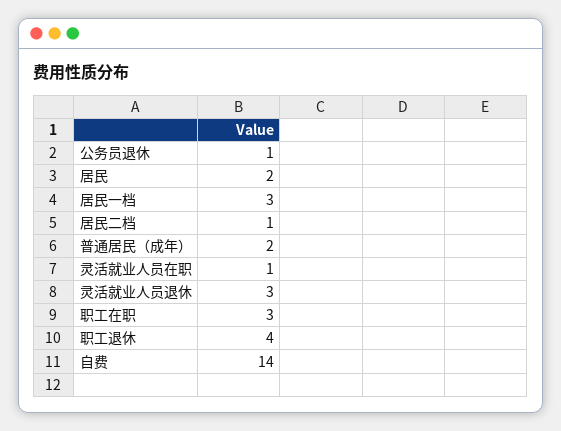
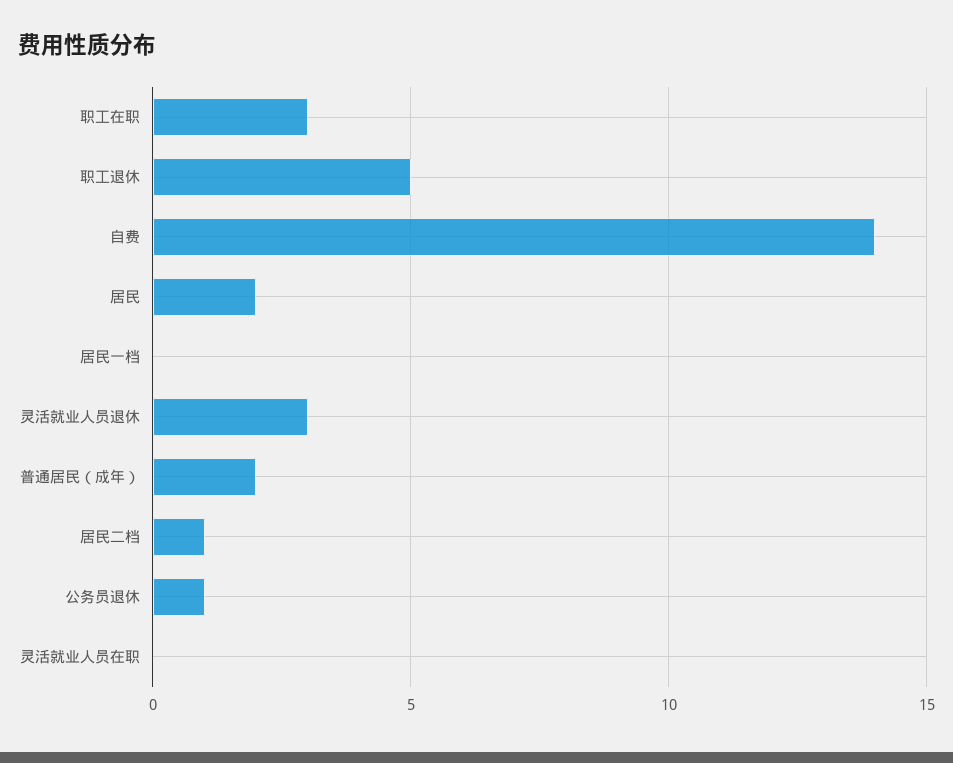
居民一档: 3 -> 0
灵活就业人员在职: 1 -> 0
职工退休: 4 -> 5

